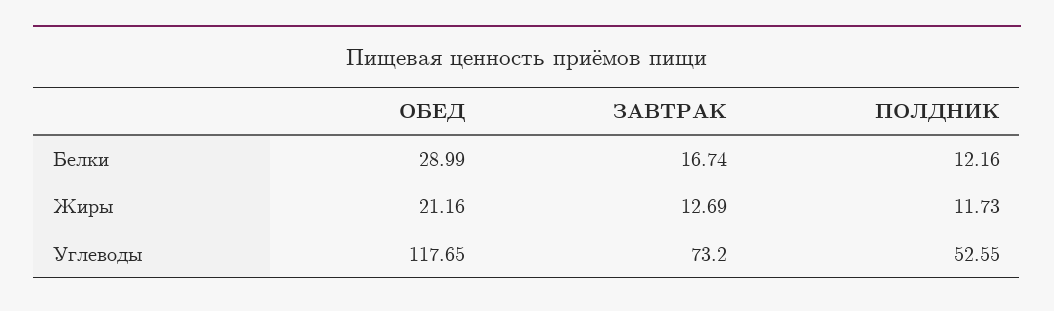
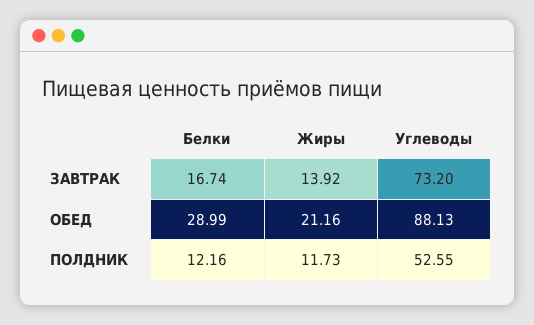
ЗАВТРАК, Жиры: 12.69 -> 13.92
ОБЕД, Углеводы: 117.65 -> 88.13

